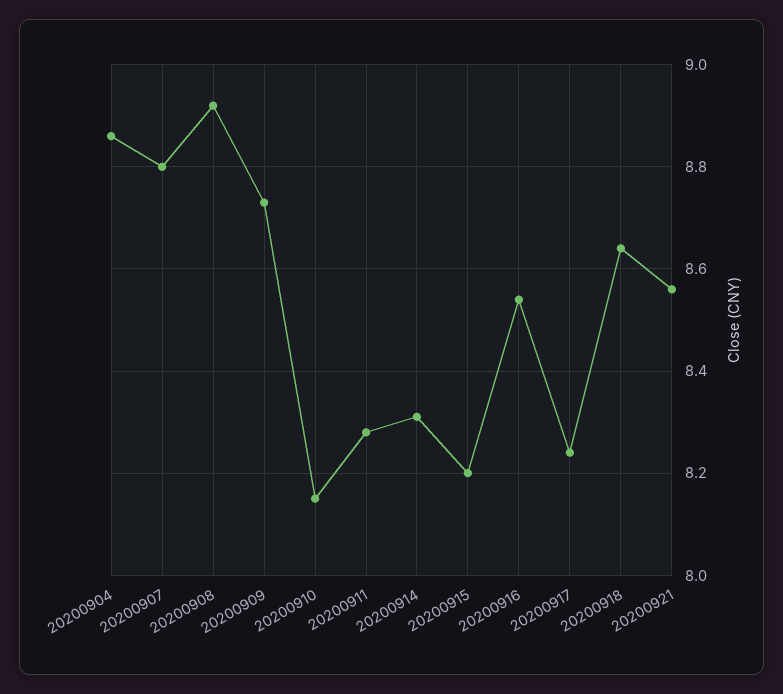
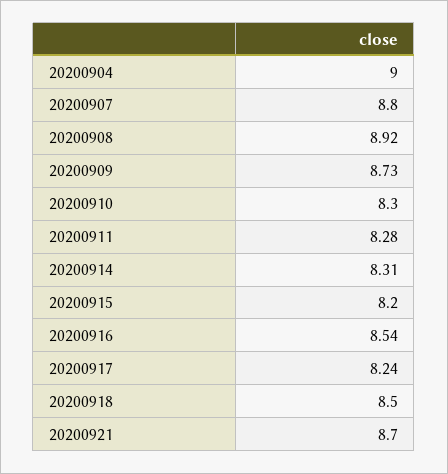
20200904: 8.85 -> 9
20200910: 8.15 -> 8.3
20200918: 8.65 -> 8.5
20200921: 8.55 -> 8.7

